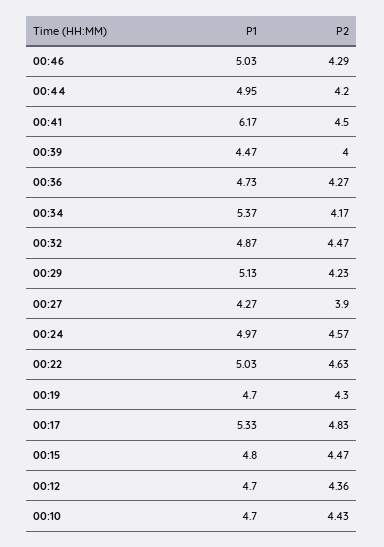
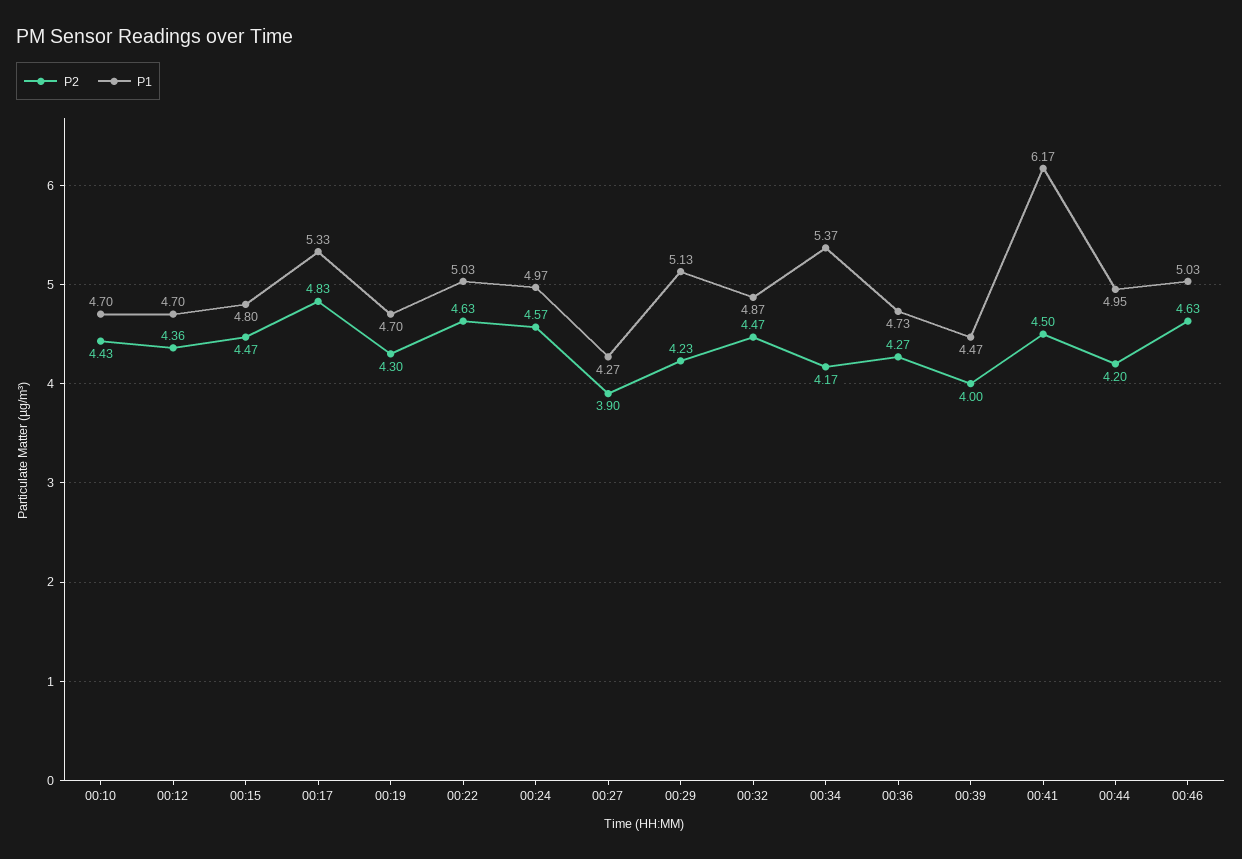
P2, 00:46: 4.29 -> 4.63

